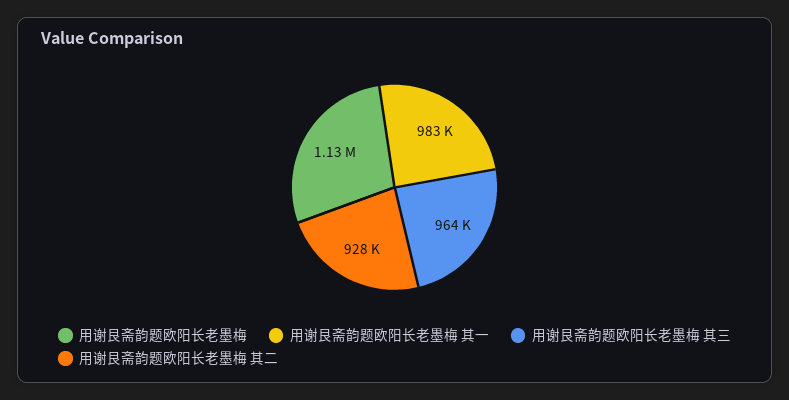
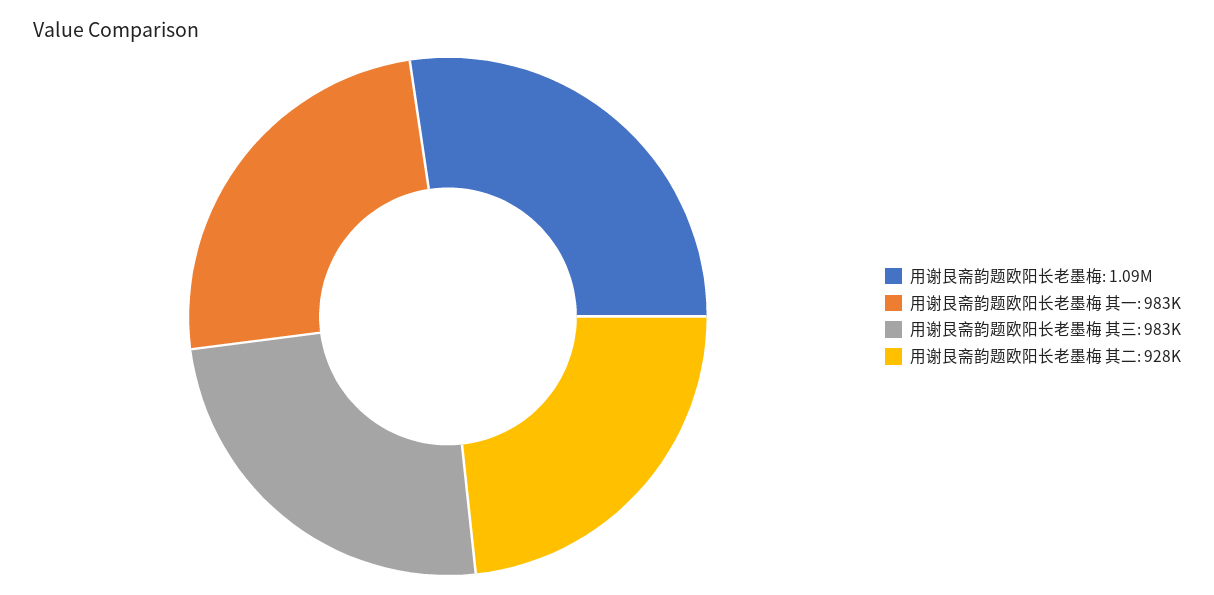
用谢艮斋韵题欧阳长老墨梅: 1130000 -> 1090000
用谢艮斋韵题欧阳长老墨梅 其三: 964000 -> 983000

